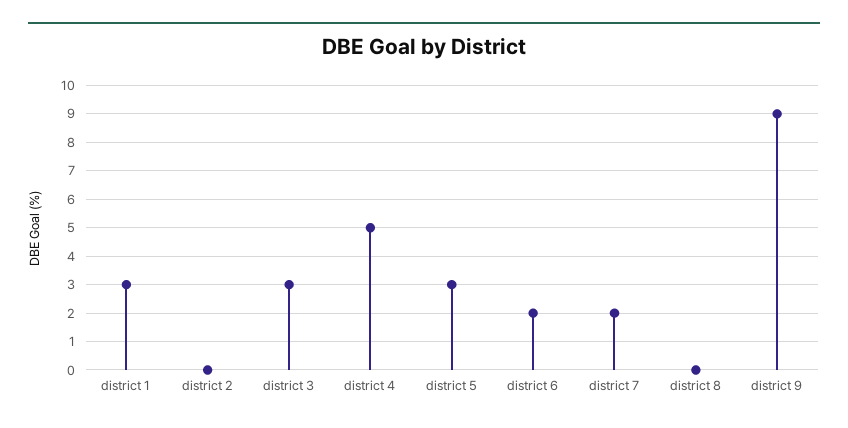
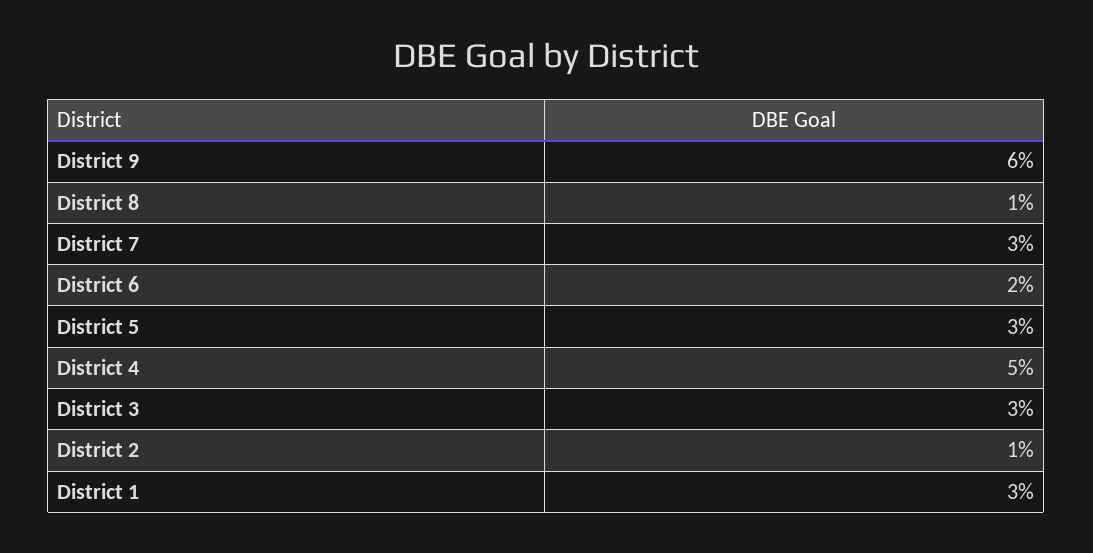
district 2: 0 -> 1
district 7: 2 -> 3
district 8: 0 -> 1
district 9: 9 -> 6

